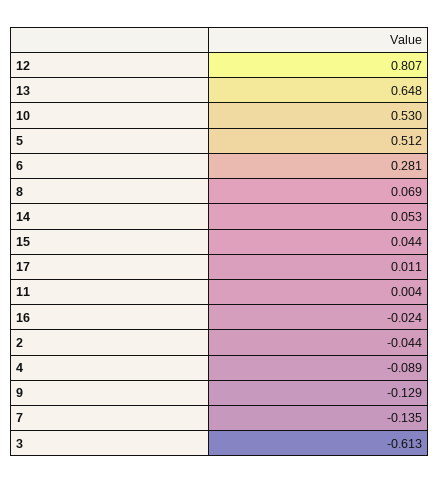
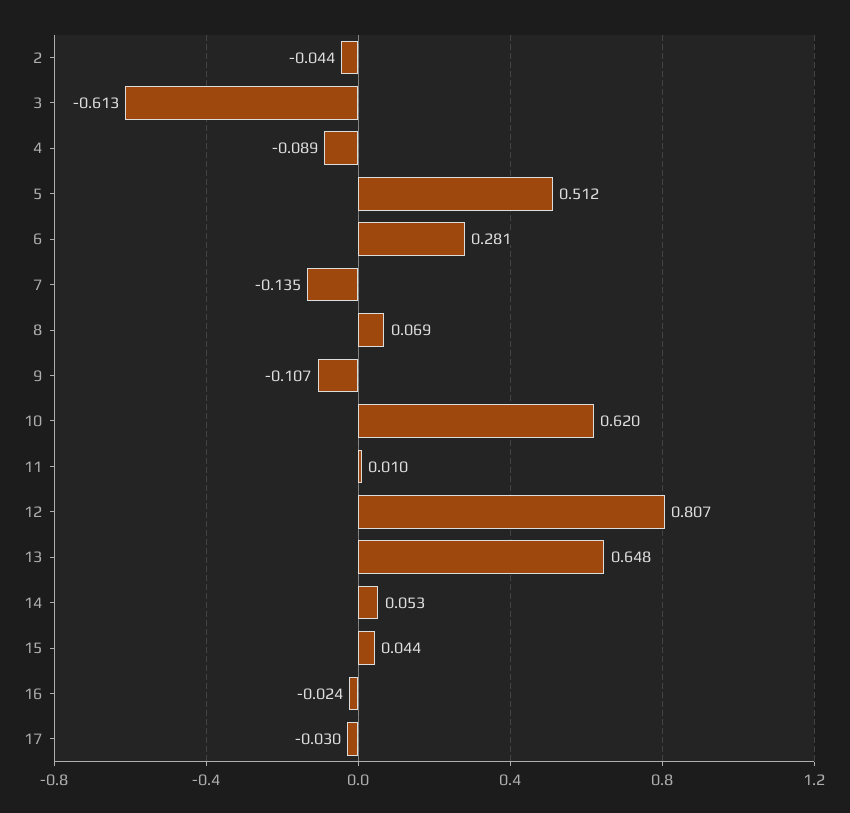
10: 0.53 -> 0.62
17: 0.011 -> -0.03
11: 0.004 -> 0.01
9: -0.129 -> -0.107

